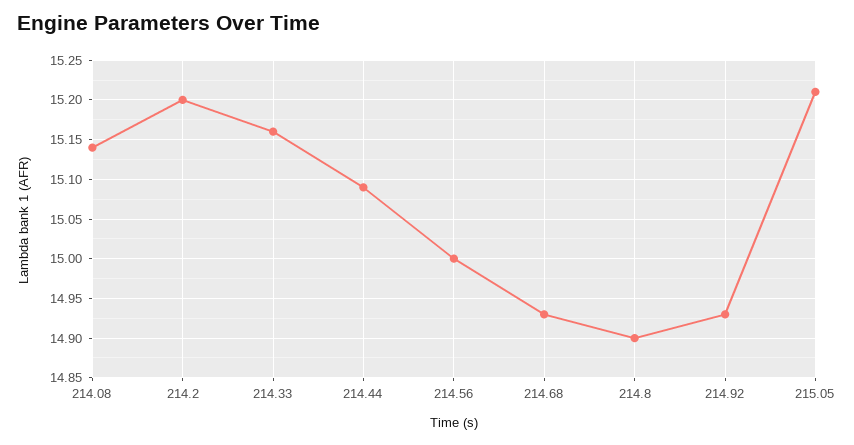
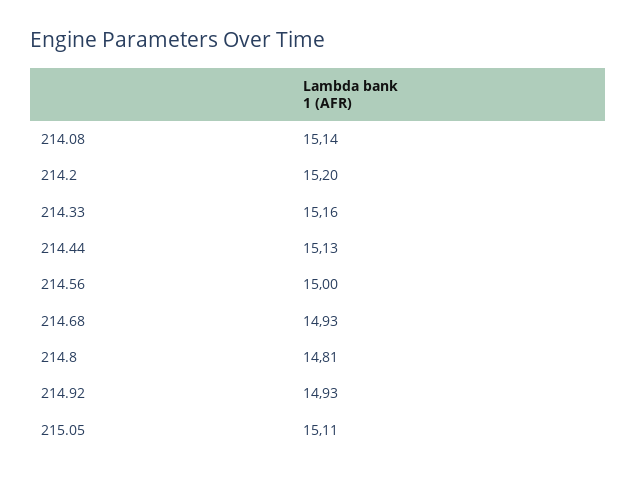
214.44: 15.09 -> 15.13
214.8: 14.9 -> 14.81
215.05: 15.21 -> 15.11

